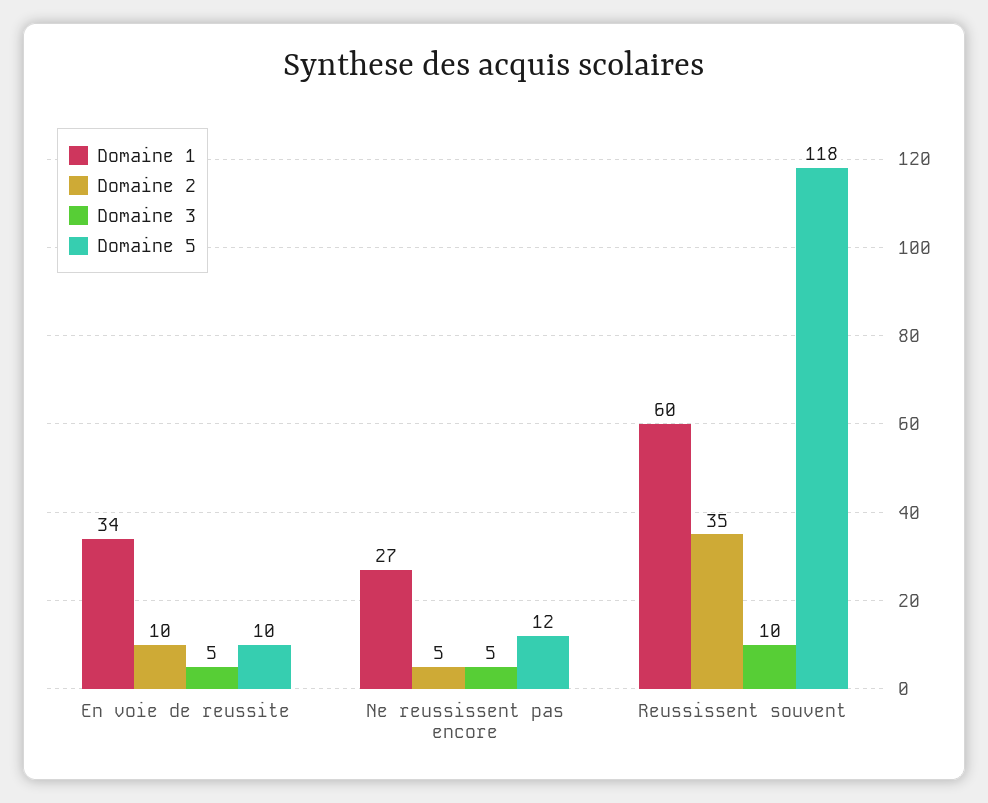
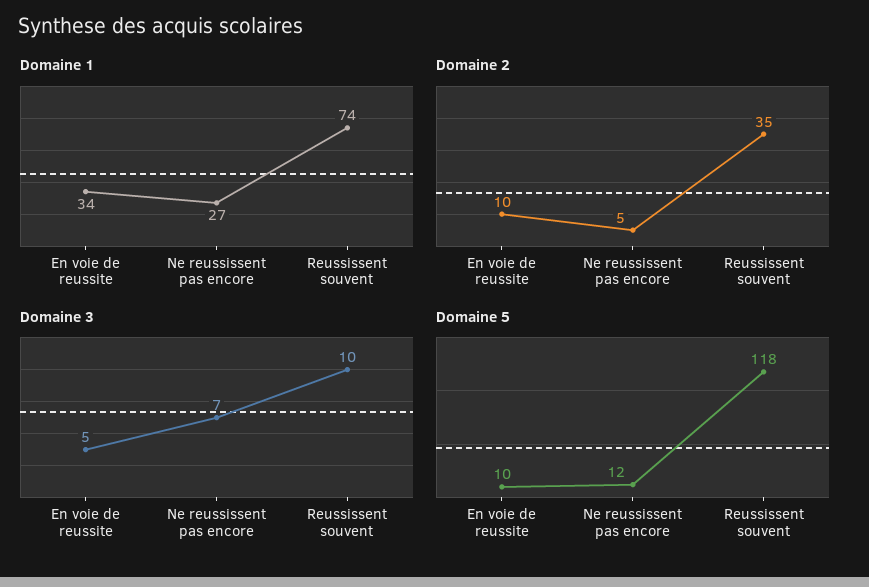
Domaine 3, Ne reussissent pas encore: 5 -> 7
Domaine 1, Reussissent souvent: 60 -> 74

